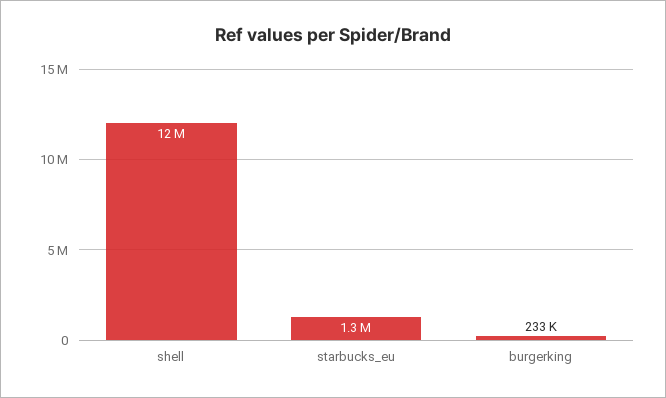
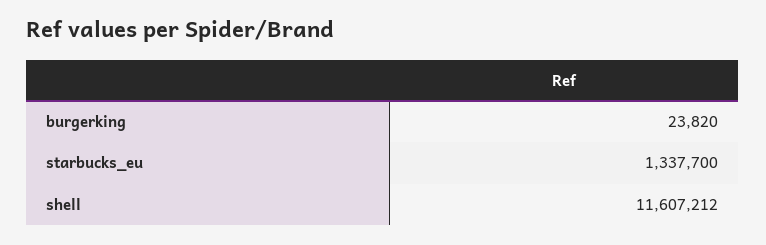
burgerking: 233000 -> 23820

